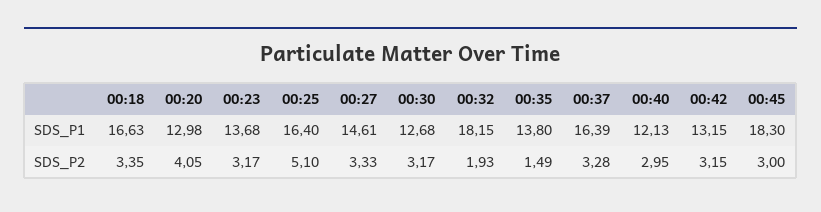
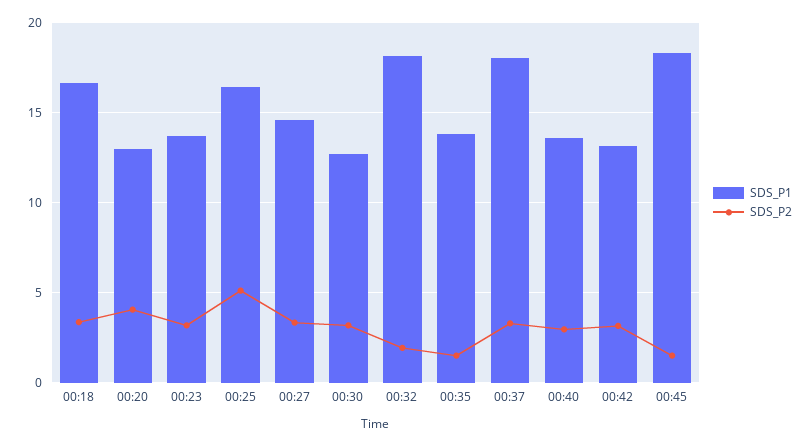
SDS_P1, 00:37: 16.39 -> 18
SDS_P1, 00:40: 12.13 -> 13.5
SDS_P2, 00:45: 3 -> 1.5

